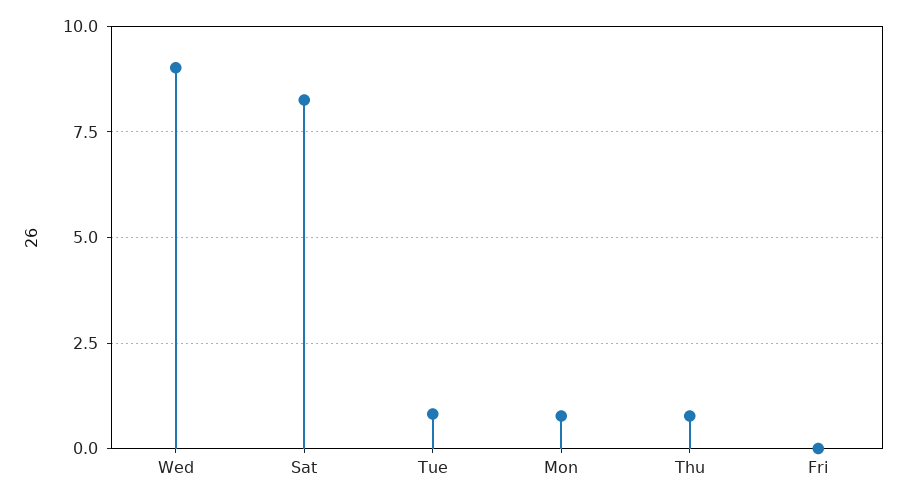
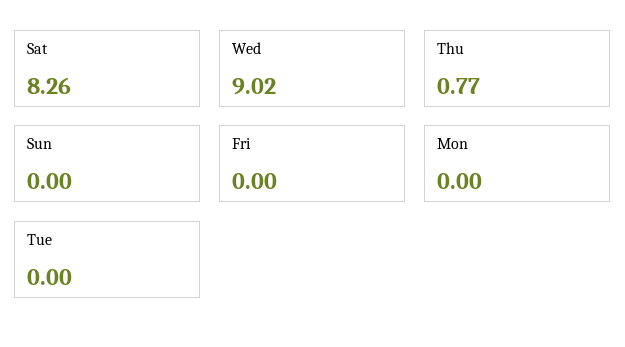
Tue: 0.75 -> 0
Mon: 0.75 -> 0
Sun: none -> 0

